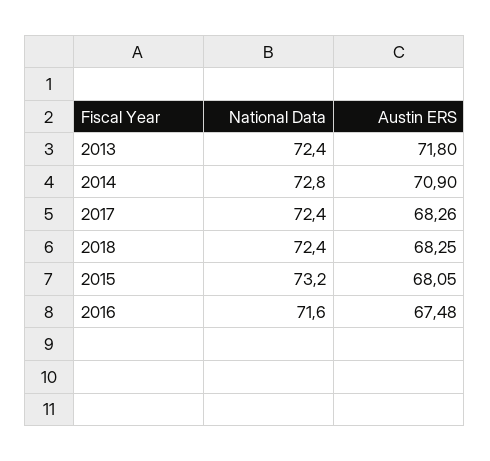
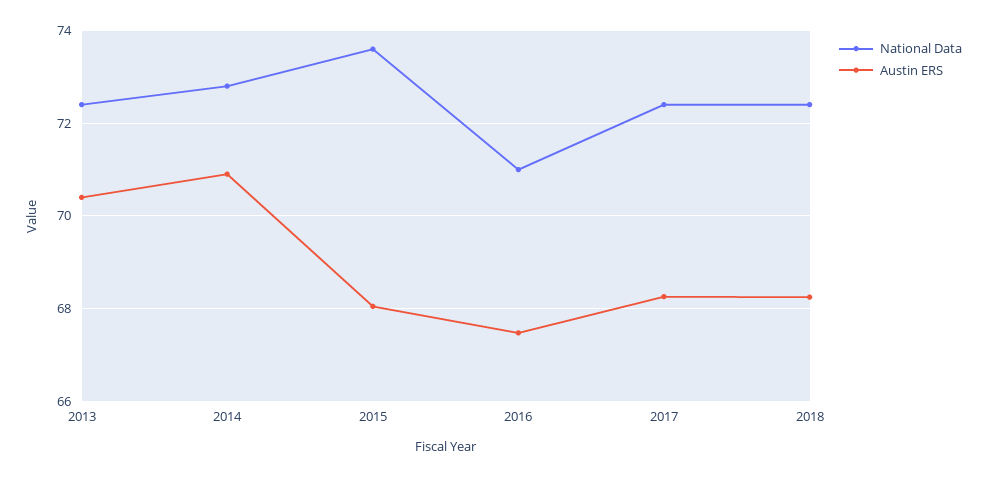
Austin ERS, 2013: 71.8 -> 70.4
National Data, 2015: 73.2 -> 73.6
National Data, 2016: 71.6 -> 71

